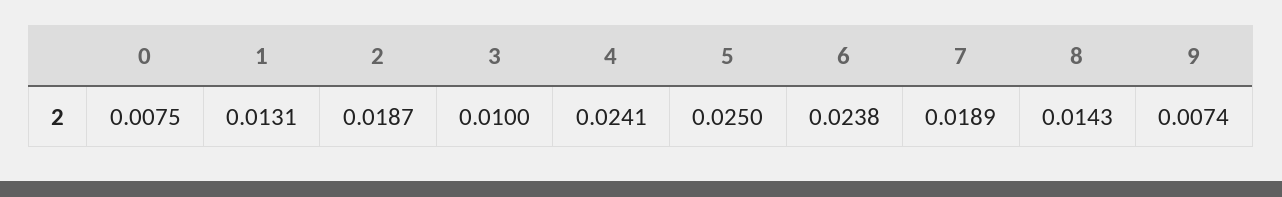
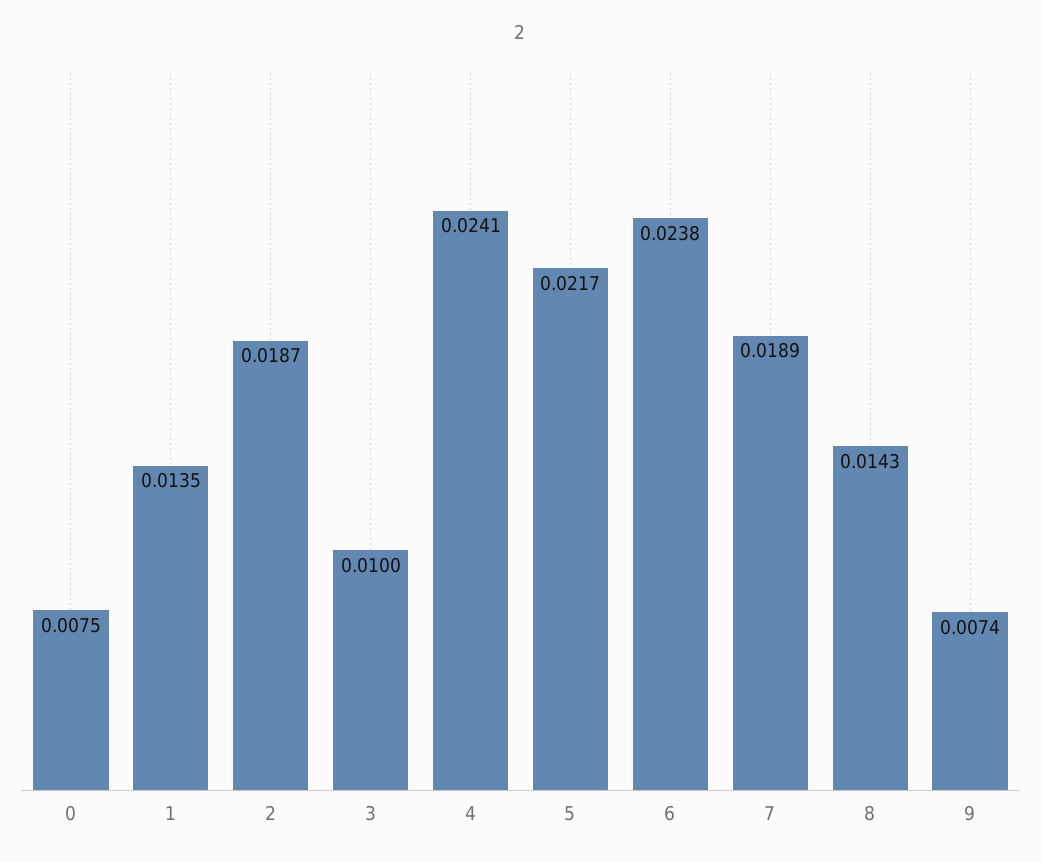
1: 0.0131 -> 0.0135
5: 0.025 -> 0.0217

